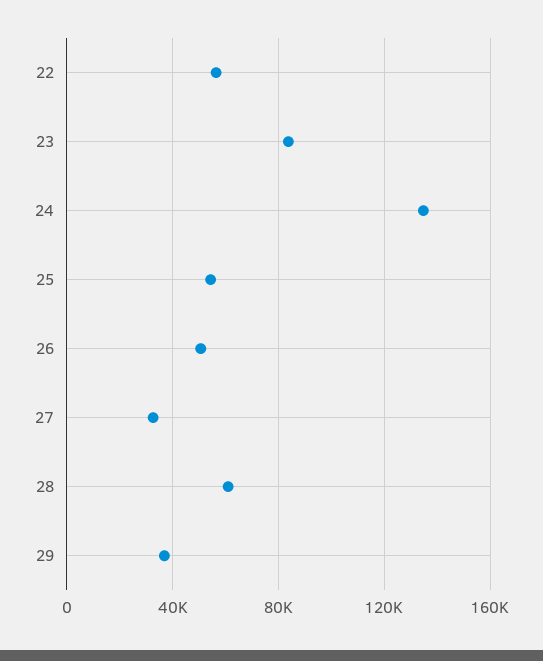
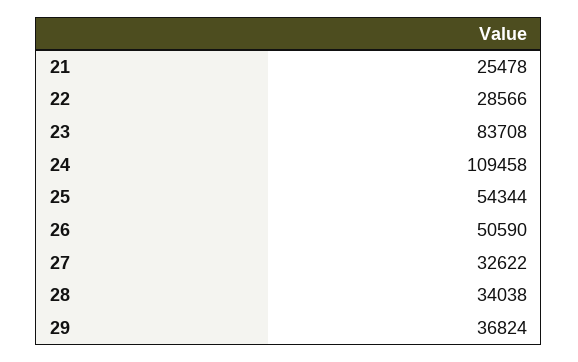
22: 55000 -> 28566
24: 135000 -> 109458
28: 60000 -> 34038
21: none -> 25478

